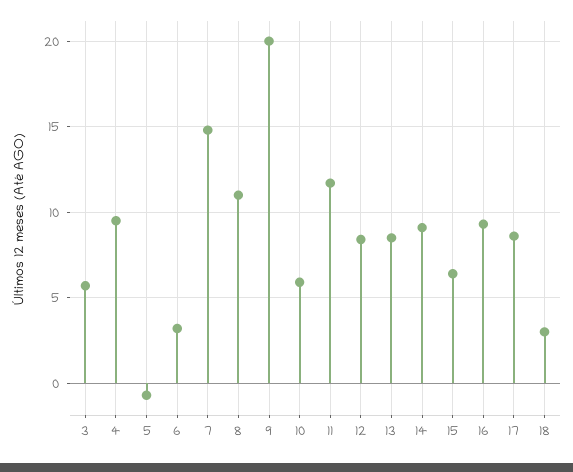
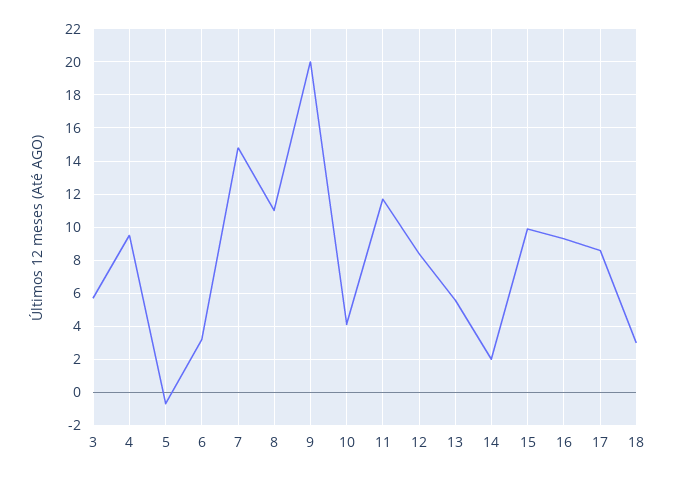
10: 6 -> 4
13: 8.5 -> 5.5
14: 9 -> 2
15: 6.5 -> 10

